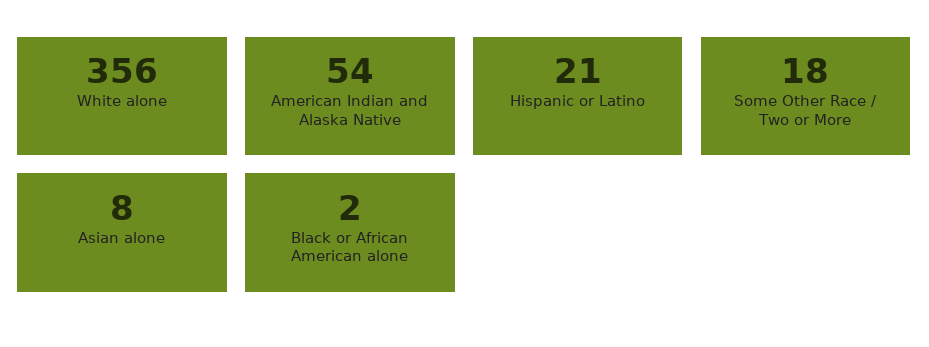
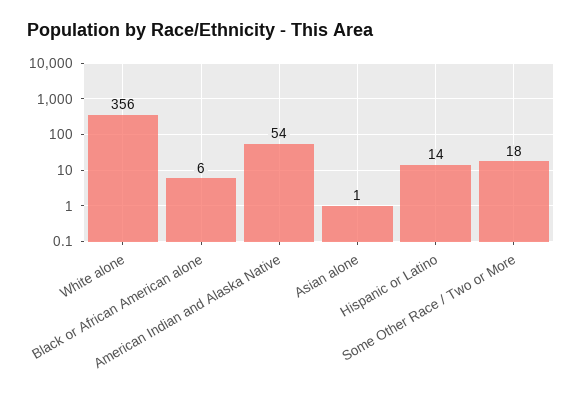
Hispanic or Latino: 21 -> 14
Asian alone: 8 -> 1
Black or African American alone: 2 -> 6

